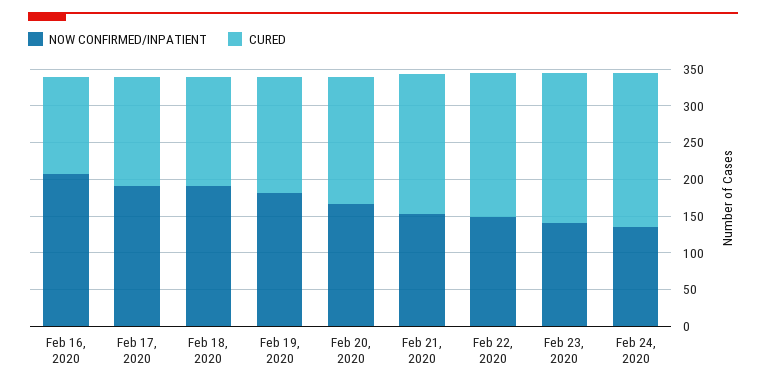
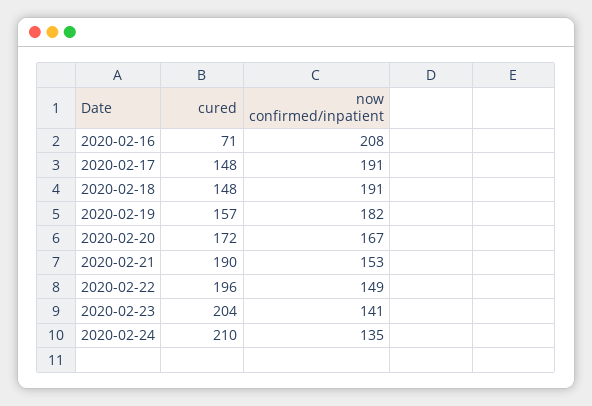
CURED, Feb 16, 2020: 125 -> 71

